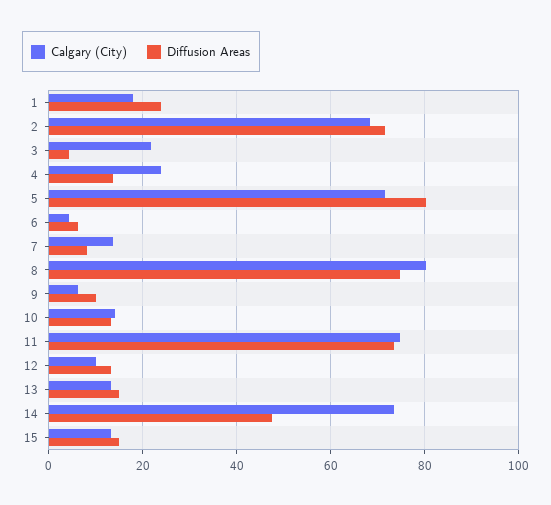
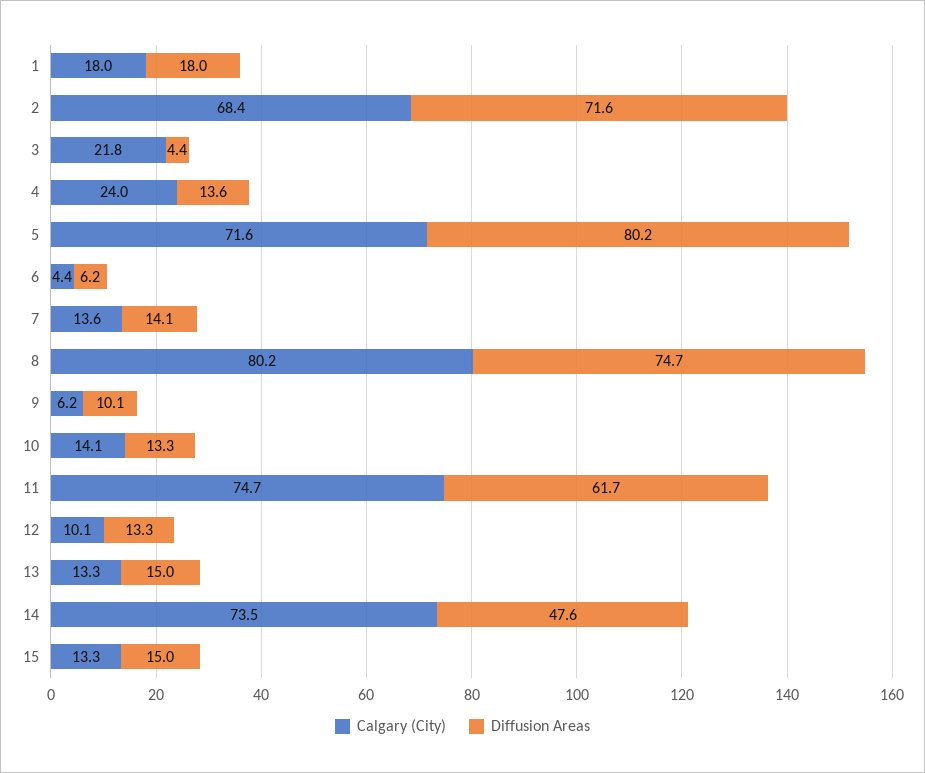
Diffusion Areas, 1: 24 -> 18
Diffusion Areas, 7: 8 -> 14.1
Diffusion Areas, 11: 74 -> 61.7

